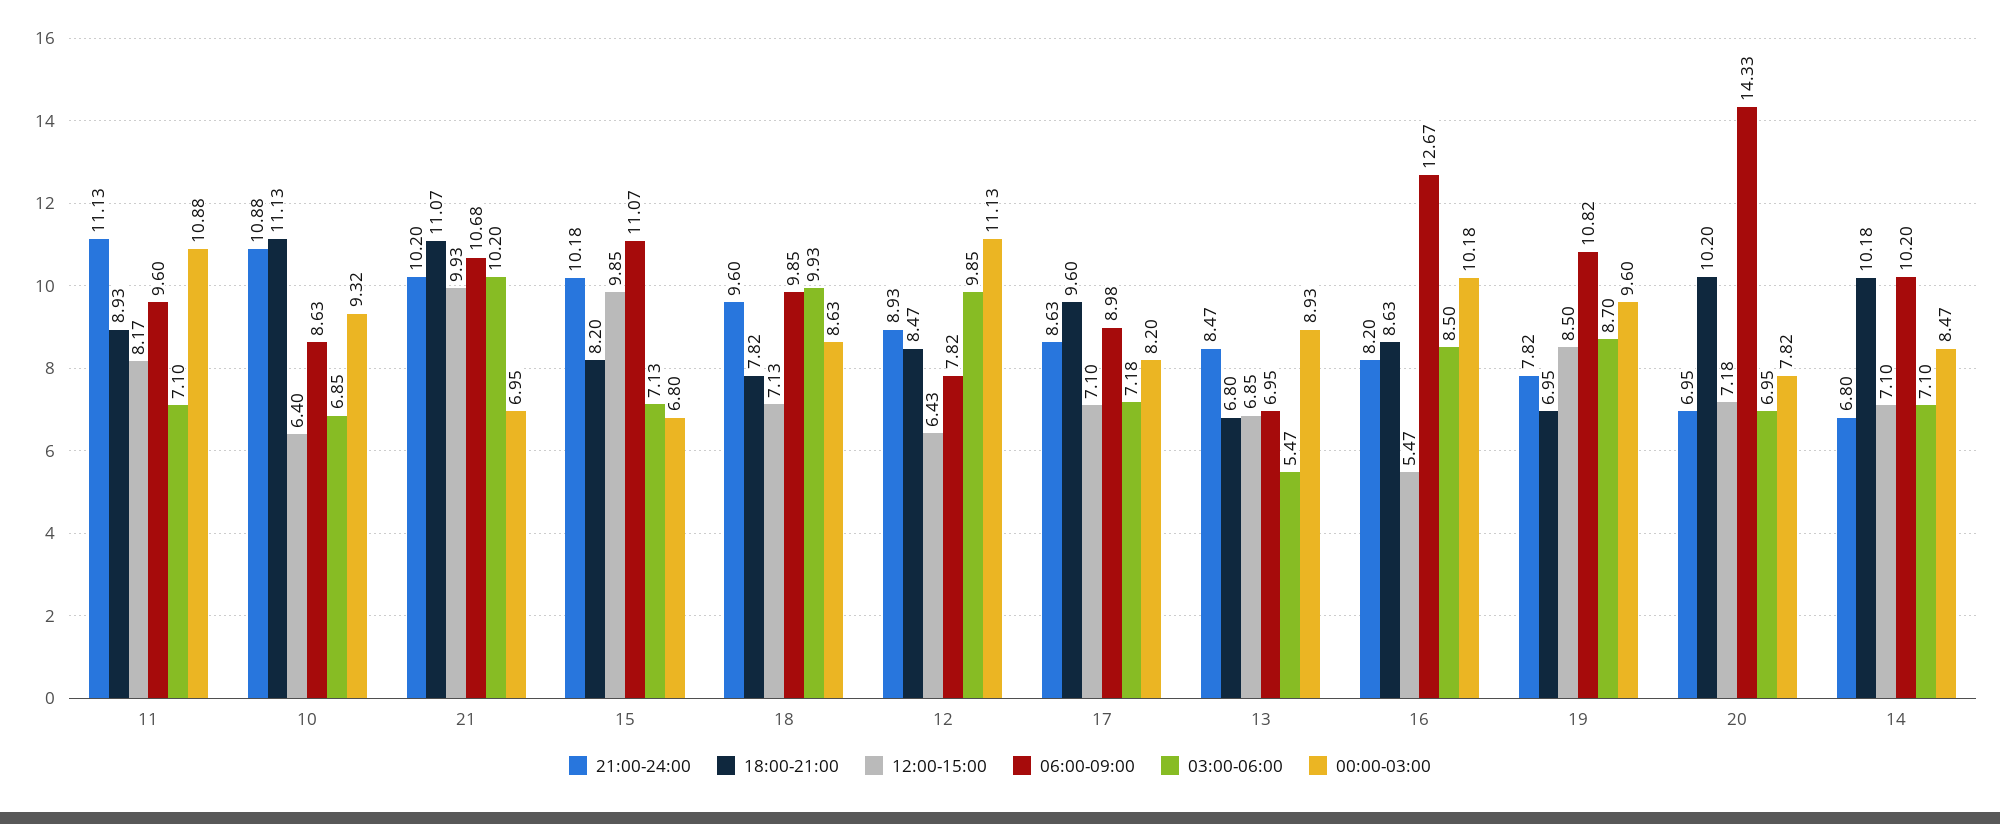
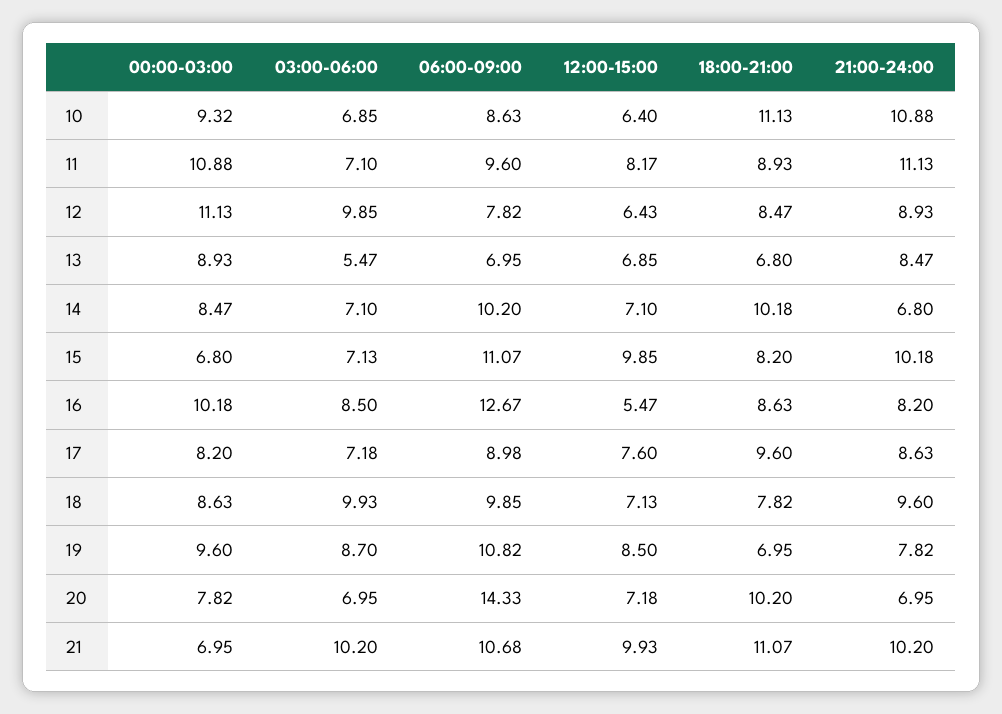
12:00-15:00, 17: 7.1 -> 7.6

